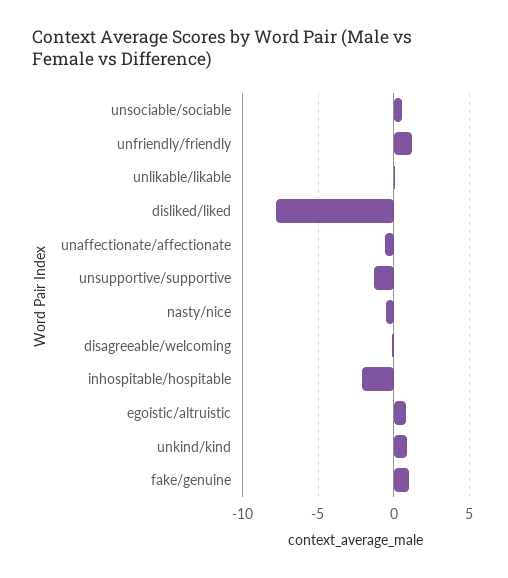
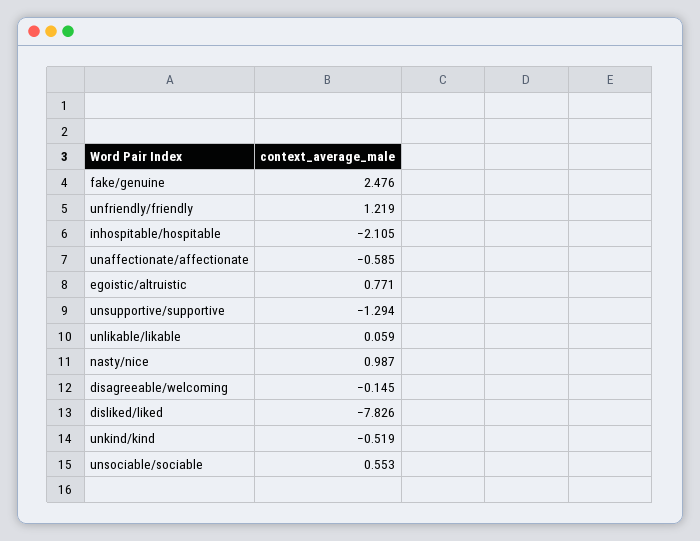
nasty/nice: -0.5 -> 0.987
unkind/kind: 1 -> -0.519
fake/genuine: 1 -> 2.476

